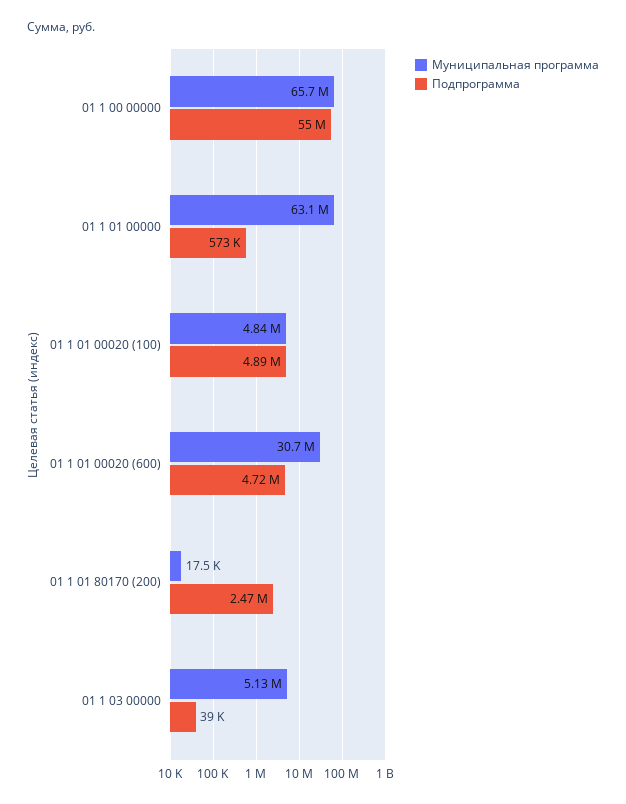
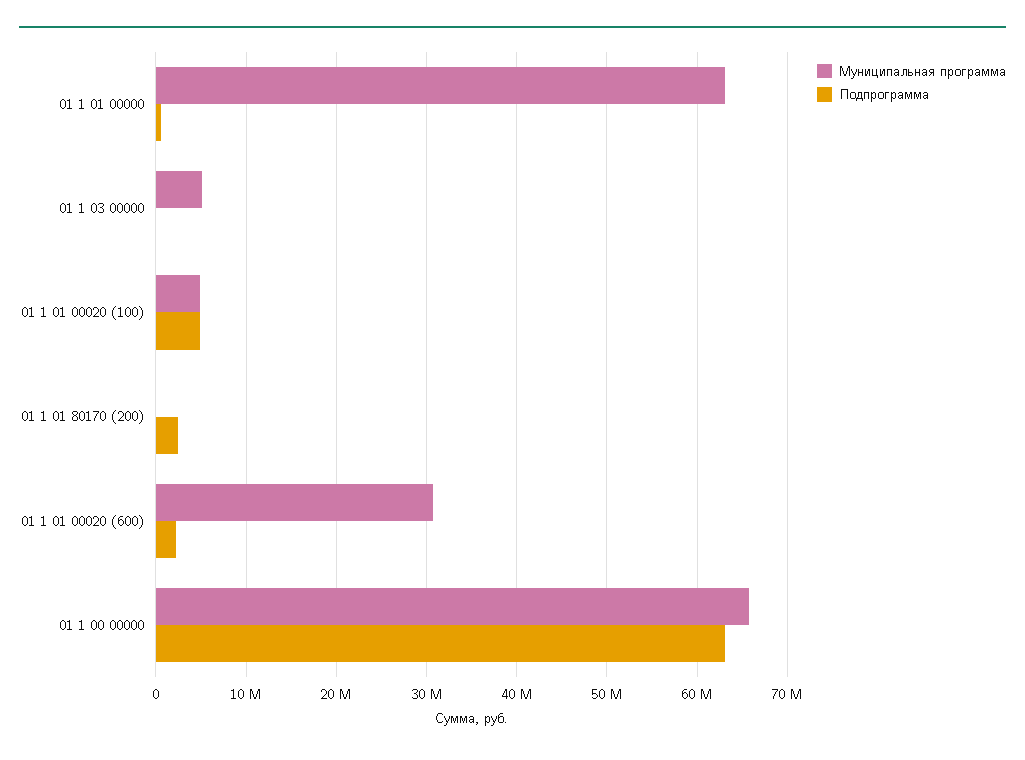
Подпрограмма, 01 1 00 00000: 55000000 -> 63000000
Подпрограмма, 01 1 01 00020 (600): 4720000 -> 2000000

